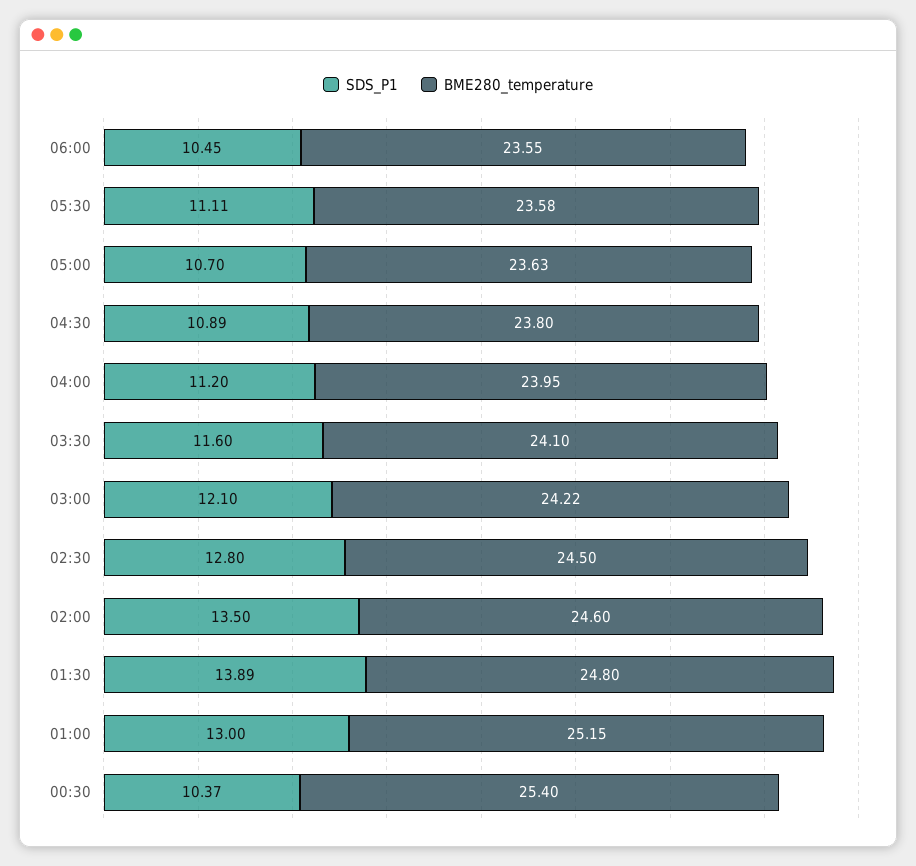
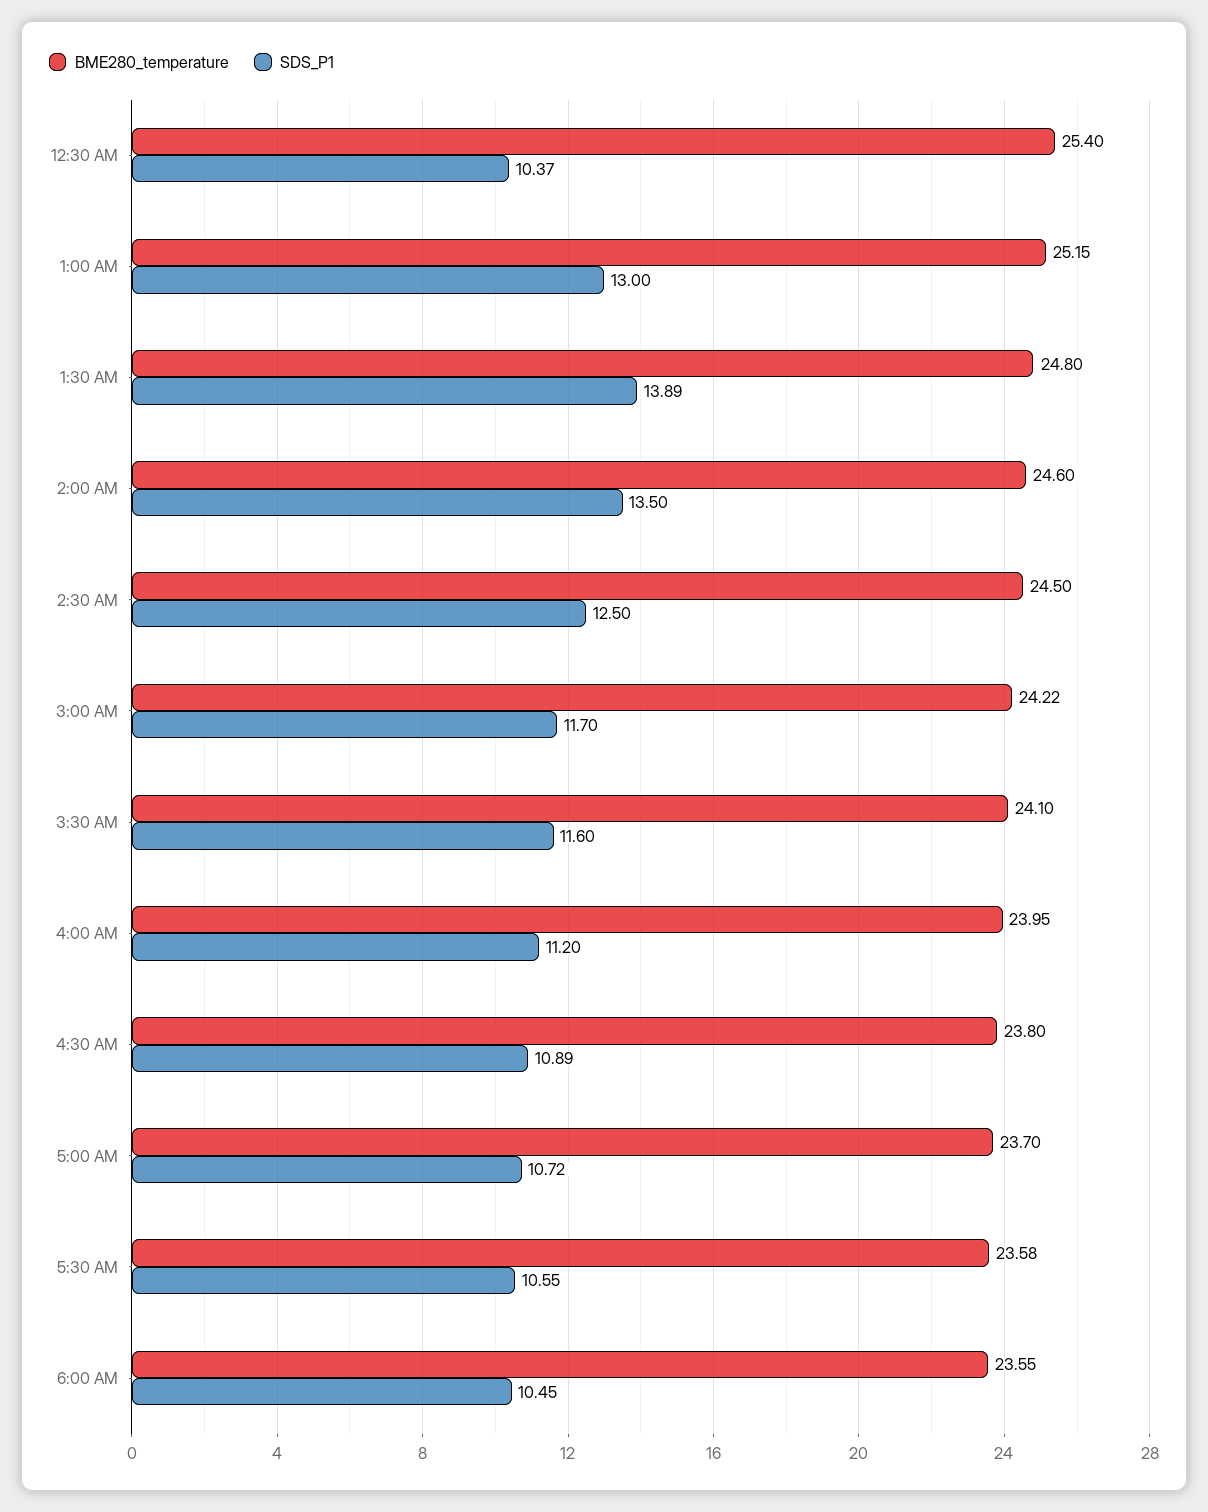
SDS_P1, 05:30: 11.11 -> 10.55
SDS_P1, 05:00: 10.7 -> 10.72
BME280_temperature, 05:00: 23.63 -> 23.7
SDS_P1, 03:00: 12.1 -> 11.7
SDS_P1, 02:30: 12.8 -> 12.5

